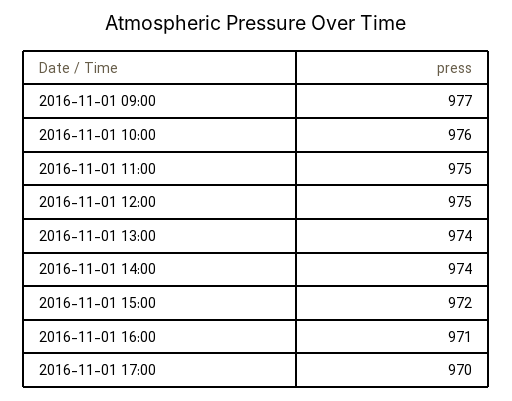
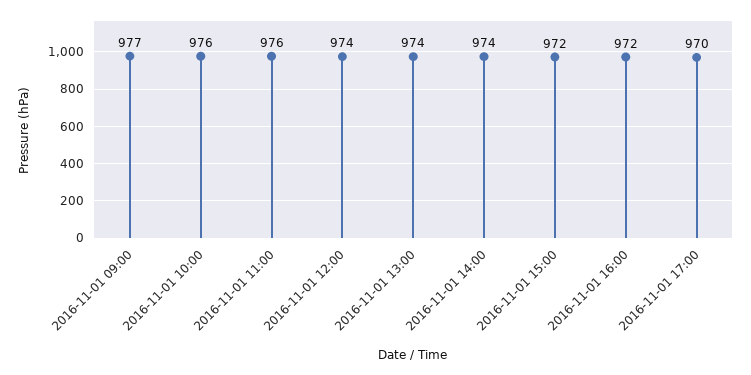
2016-11-01 11:00: 975 -> 976
2016-11-01 12:00: 975 -> 974
2016-11-01 16:00: 971 -> 972

